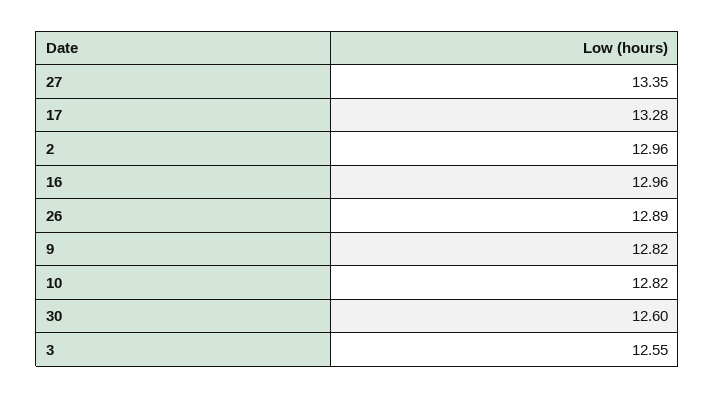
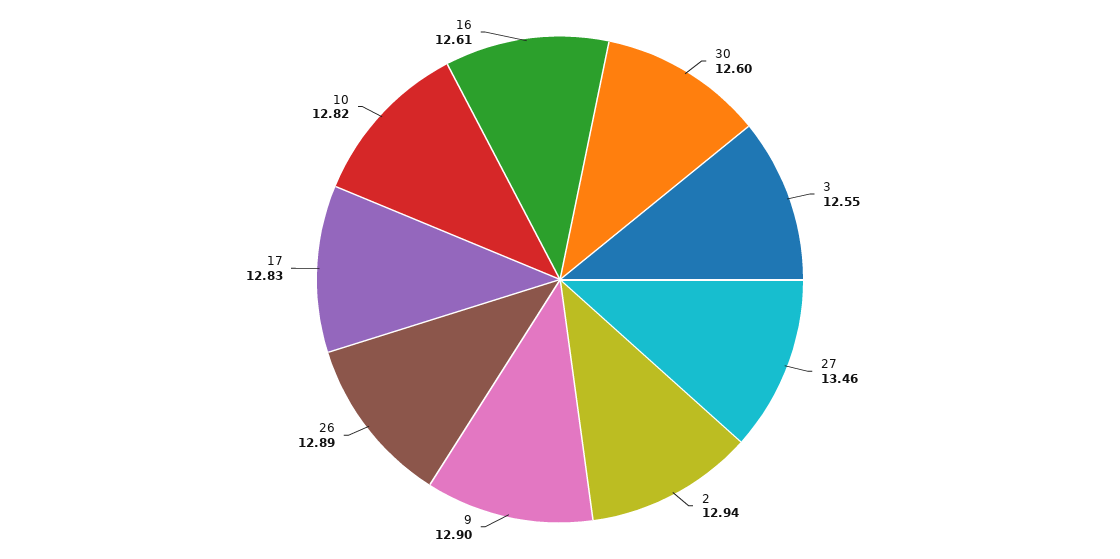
27: 13.35 -> 13.46
17: 13.28 -> 12.83
2: 12.96 -> 12.94
16: 12.96 -> 12.61
9: 12.82 -> 12.9

